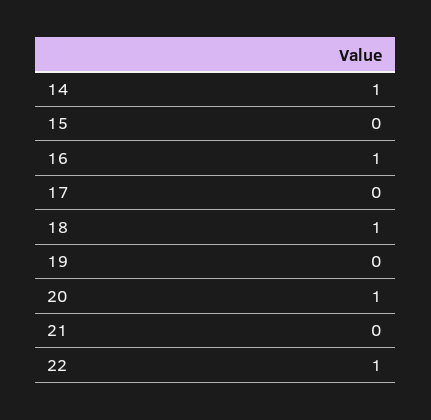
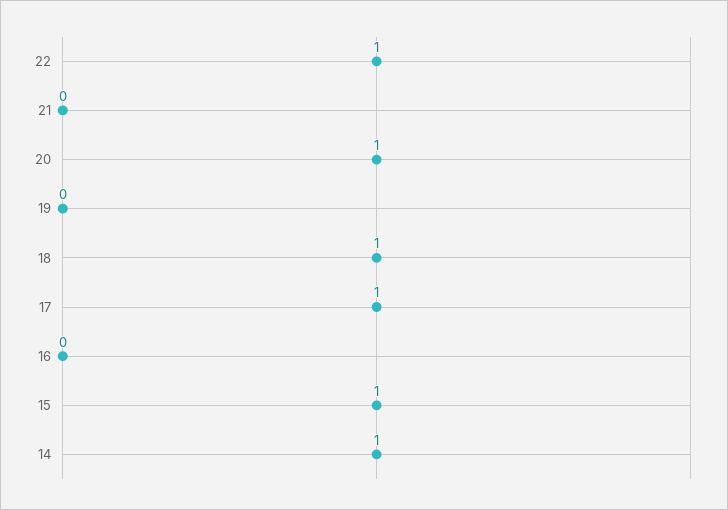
15: 0 -> 1
16: 1 -> 0
17: 0 -> 1

